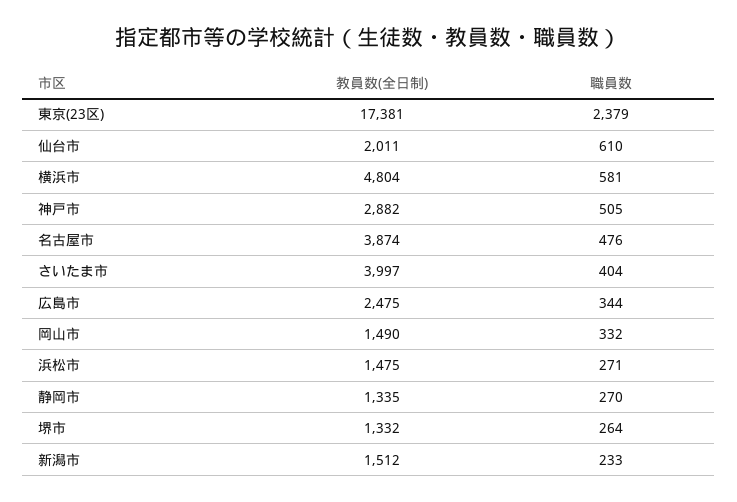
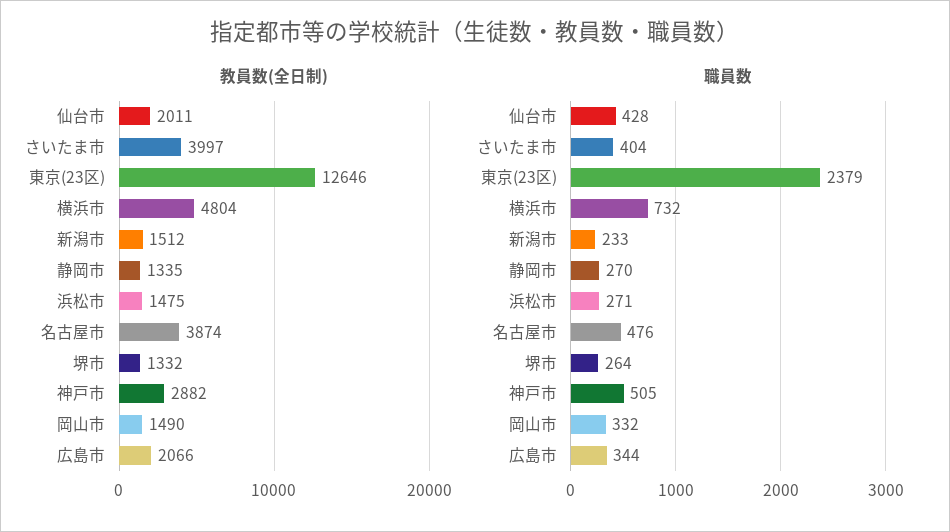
教員数(全日制), 東京(23区): 17381 -> 12646
職員数, 仙台市: 610 -> 428
職員数, 横浜市: 581 -> 732
教員数(全日制), 広島市: 2475 -> 2066

